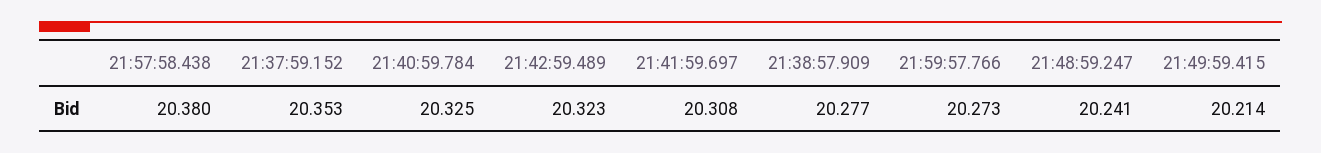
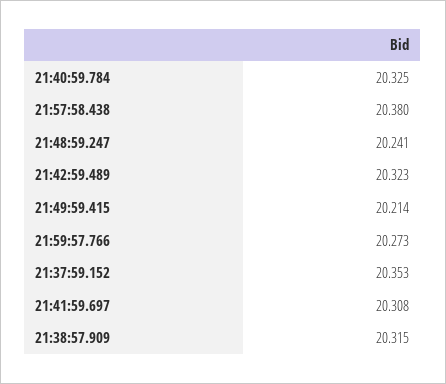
21:38:57.909: 20.277 -> 20.315

